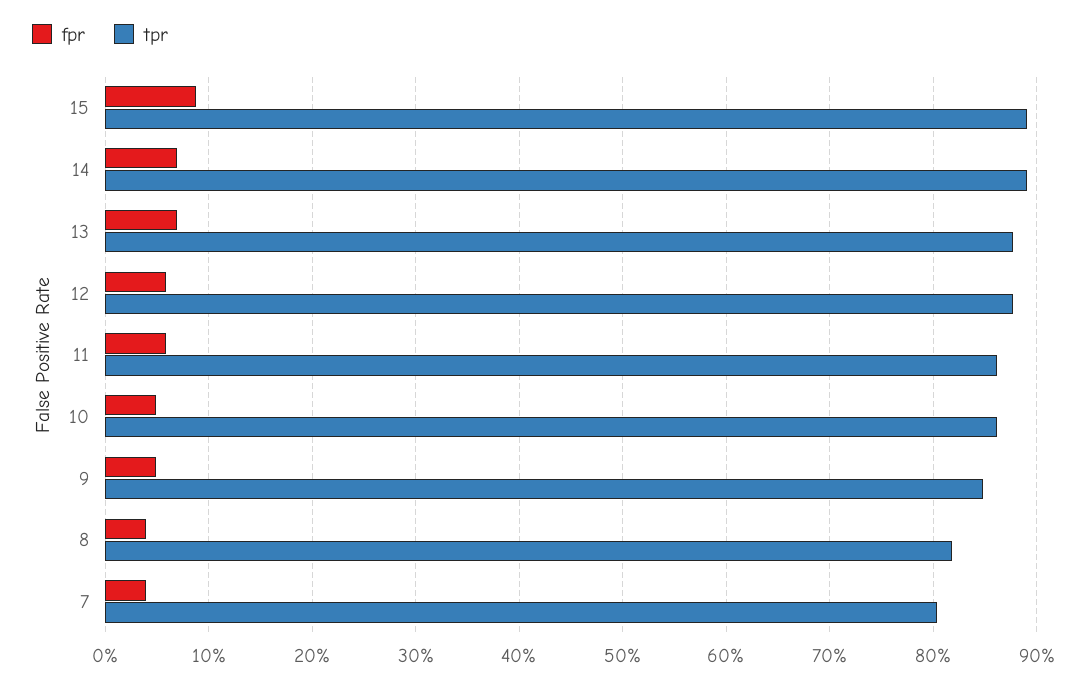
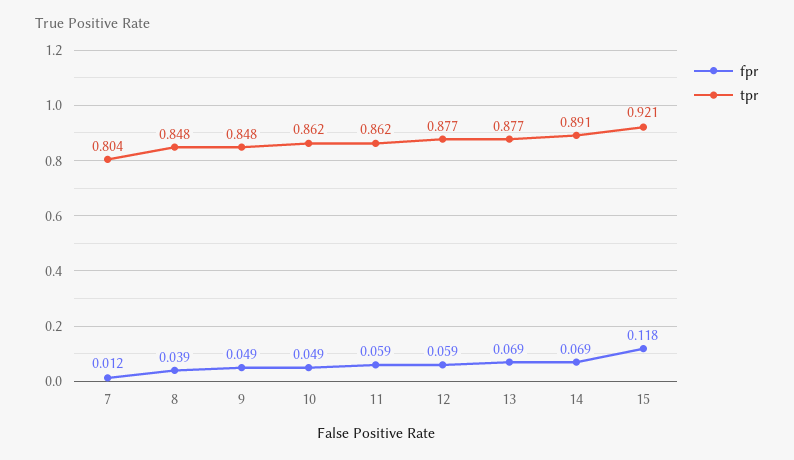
fpr, 15: 0.09 -> 0.118
tpr, 15: 0.89 -> 0.921
tpr, 8: 0.82 -> 0.848
fpr, 7: 0.04 -> 0.012

